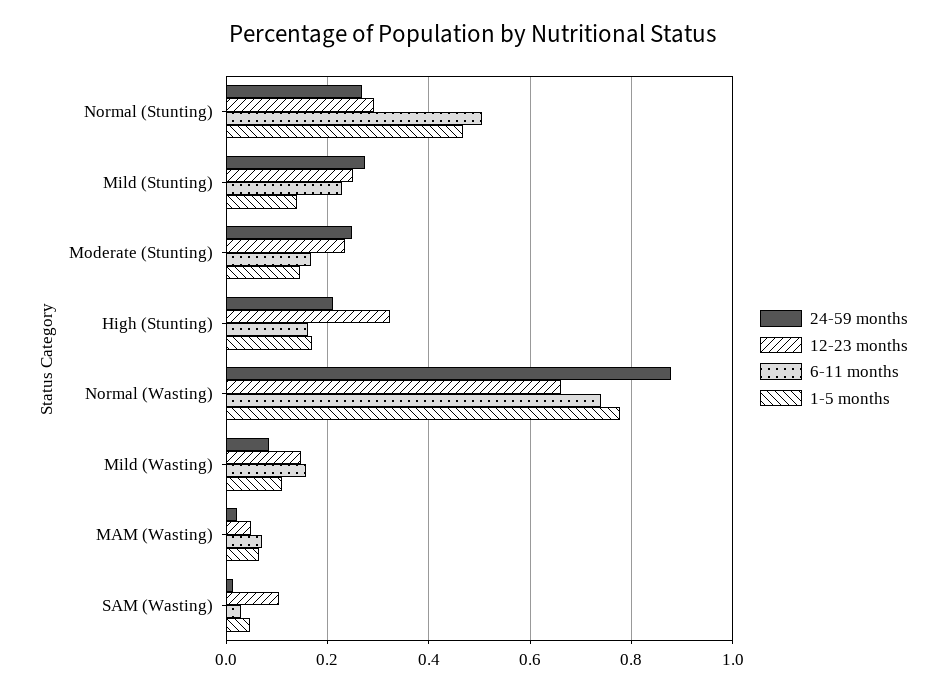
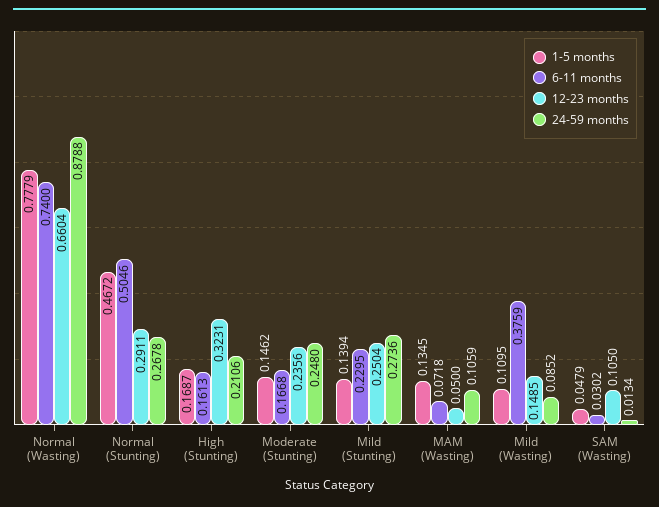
6-11 months, Mild (Wasting): 0.16 -> 0.3759
24-59 months, MAM (Wasting): 0.02 -> 0.1059
1-5 months, MAM (Wasting): 0.06 -> 0.1345

